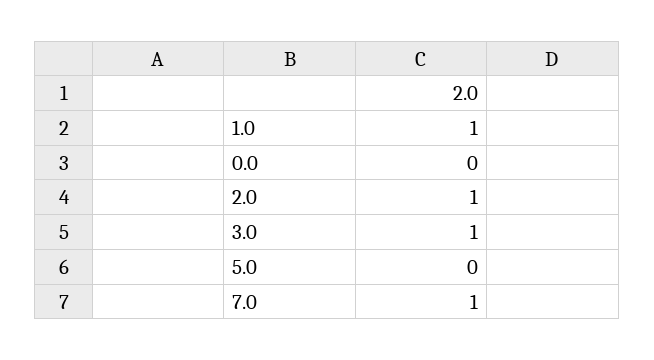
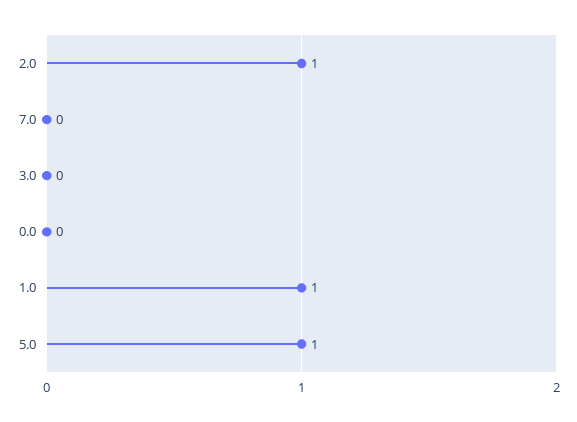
3.0: 1 -> 0
5.0: 0 -> 1
7.0: 1 -> 0

